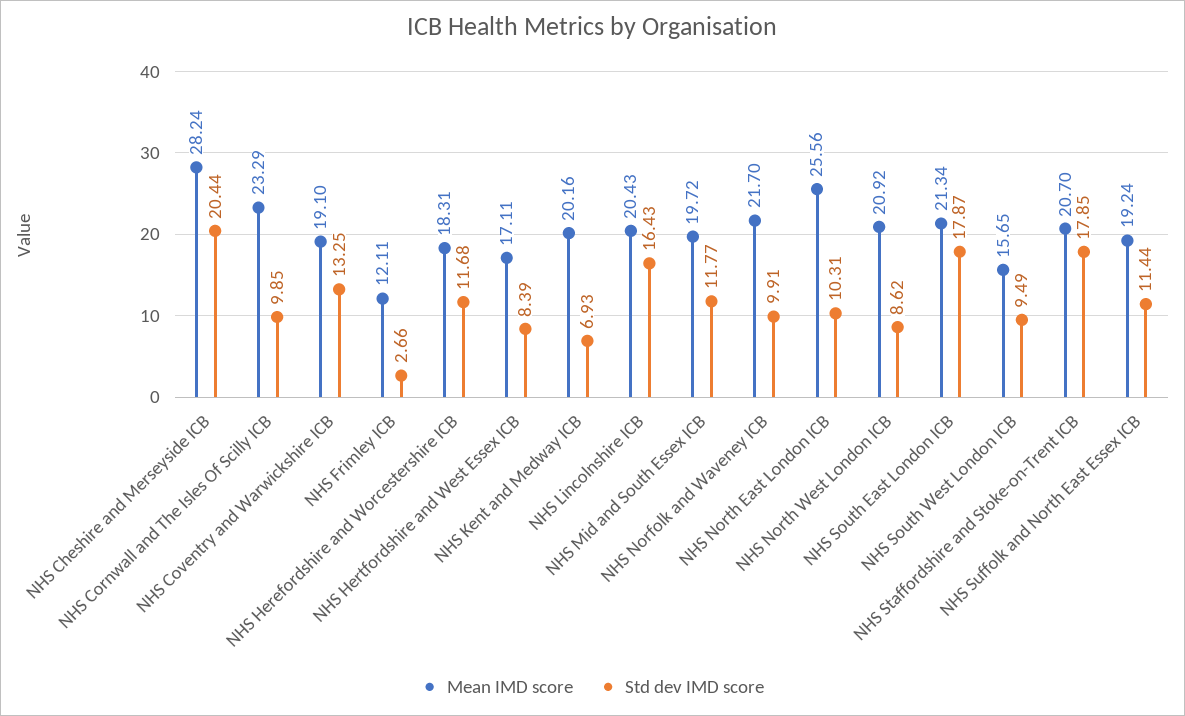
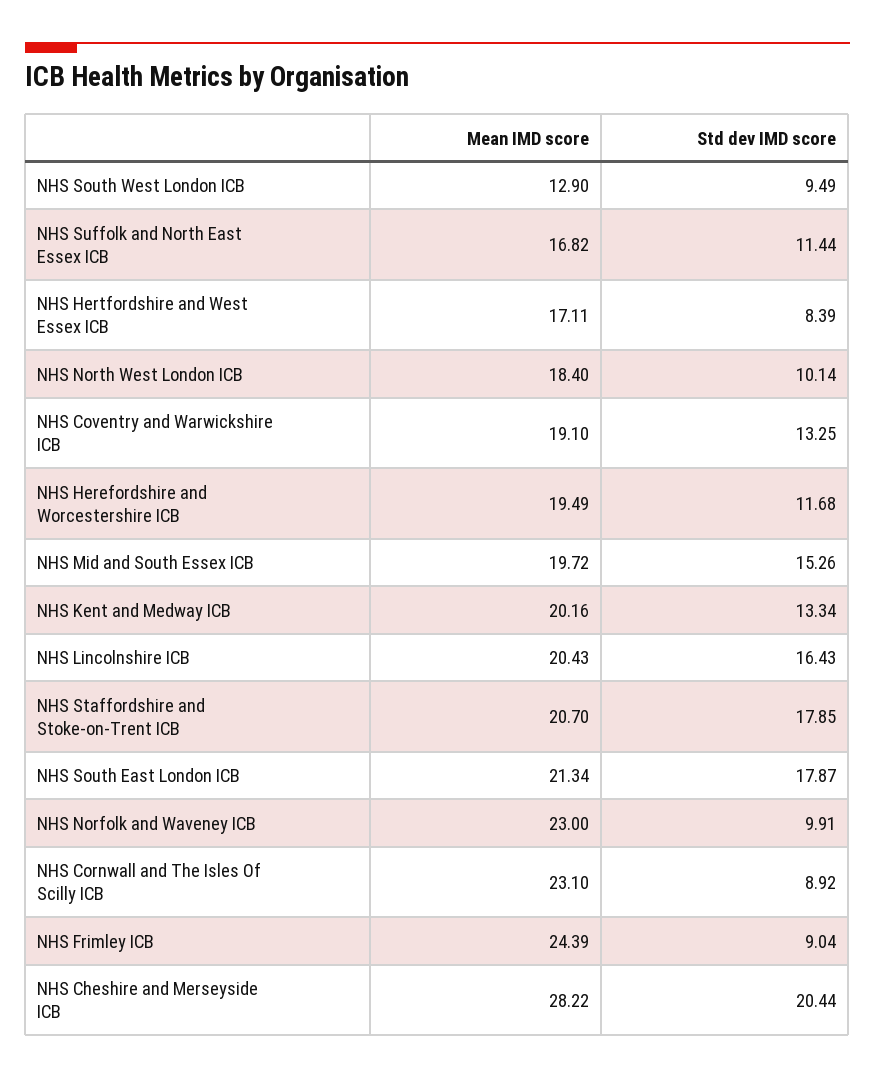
Mean IMD score, NHS Cheshire and Merseyside ICB: 28.24 -> 28.22
Mean IMD score, NHS Cornwall and The Isles Of Scilly ICB: 23.29 -> 23.1
Std dev IMD score, NHS Cornwall and The Isles Of Scilly ICB: 9.85 -> 8.92
Mean IMD score, NHS Frimley ICB: 12.11 -> 24.39
Std dev IMD score, NHS Frimley ICB: 2.66 -> 9.04
Mean IMD score, NHS Herefordshire and Worcestershire ICB: 18.31 -> 19.49
Std dev IMD score, NHS Kent and Medway ICB: 6.93 -> 13.34
Std dev IMD score, NHS Mid and South Essex ICB: 11.77 -> 15.26
Mean IMD score, NHS Norfolk and Waveney ICB: 21.7 -> 23
Mean IMD score, NHS North East London ICB: 25.56 -> none
Std dev IMD score, NHS North East London ICB: 10.31 -> none
Mean IMD score, NHS North West London ICB: 20.92 -> 18.4
Std dev IMD score, NHS North West London ICB: 8.62 -> 10.14
Mean IMD score, NHS South West London ICB: 15.65 -> 12.9
Mean IMD score, NHS Suffolk and North East Essex ICB: 19.24 -> 16.82

